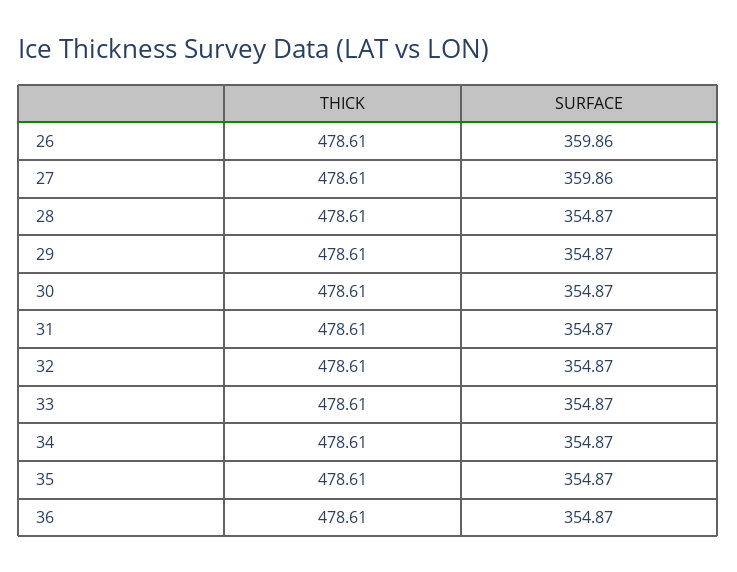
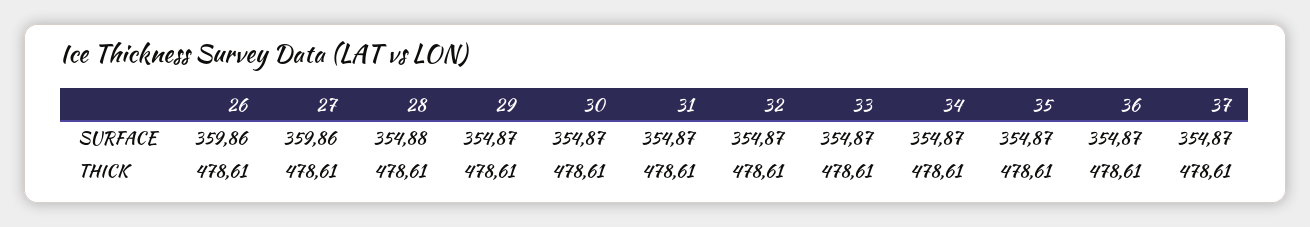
SURFACE, 28: 354.87 -> 354.88
SURFACE, 37: none -> 354.87
THICK, 37: none -> 478.61

